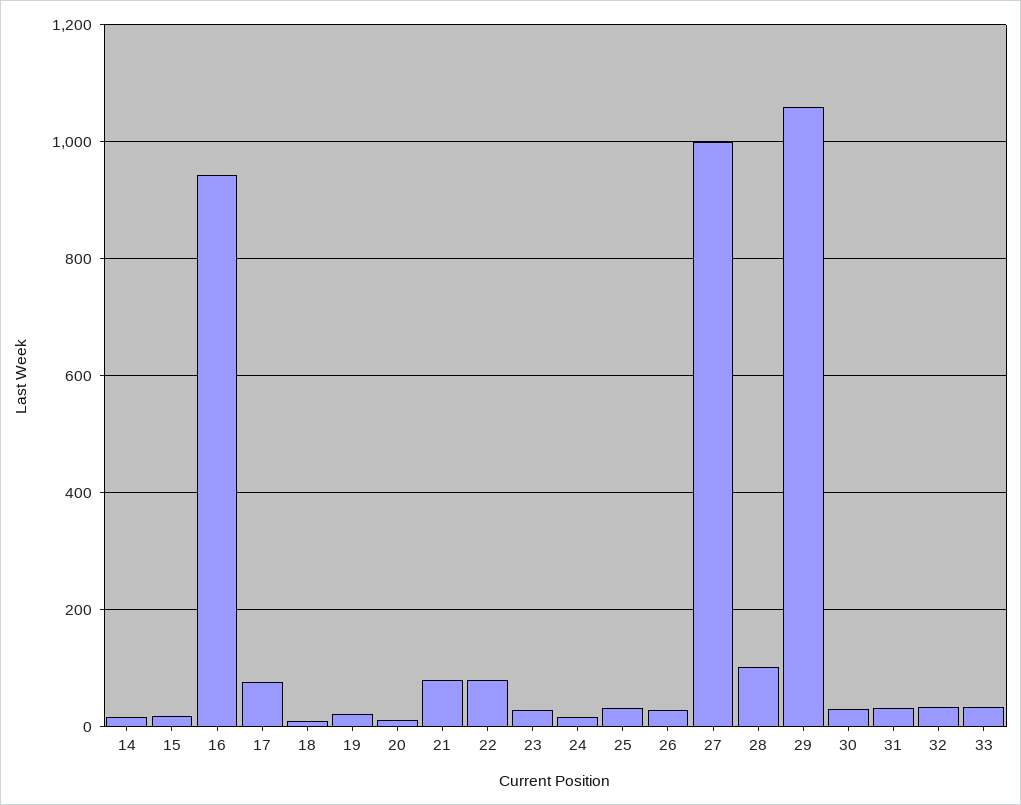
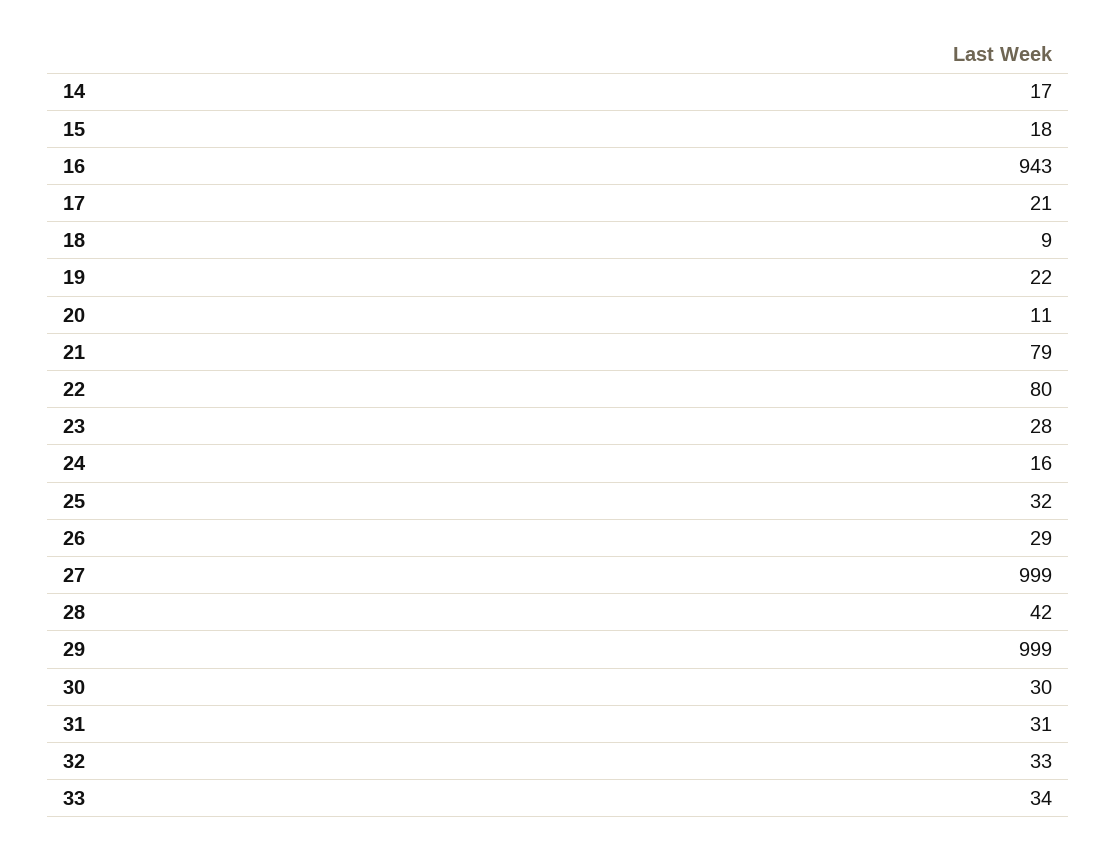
17: 80 -> 21
28: 100 -> 42
29: 1060 -> 999

